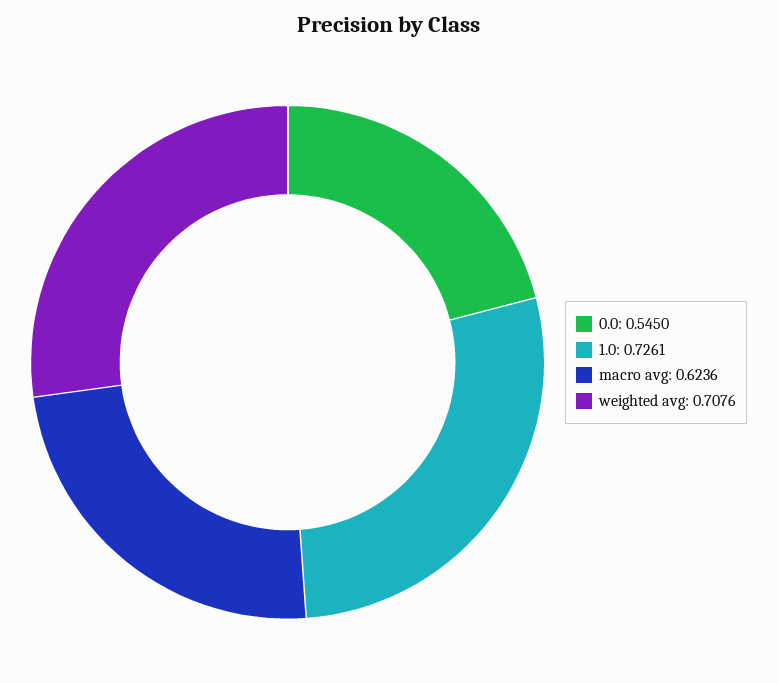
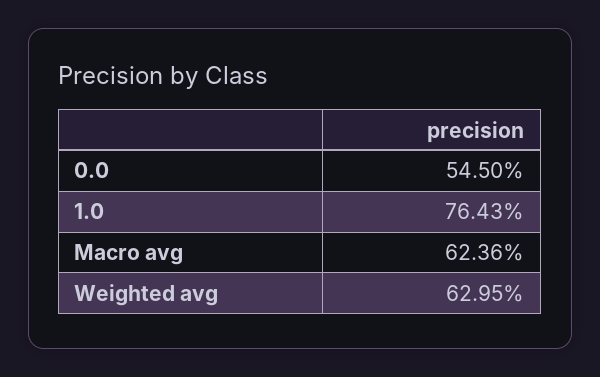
1.0: 0.7261 -> 0.7643
weighted avg: 0.7076 -> 0.6295

